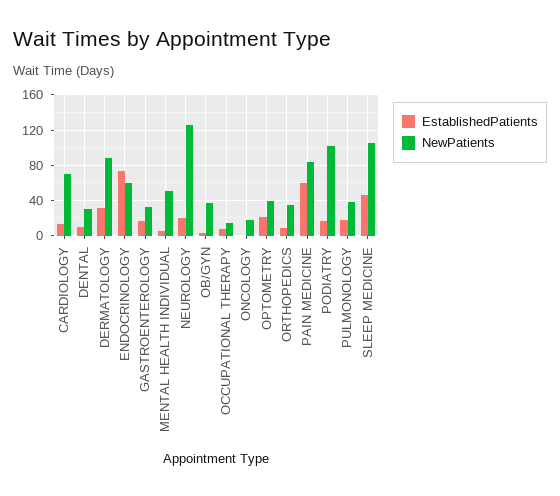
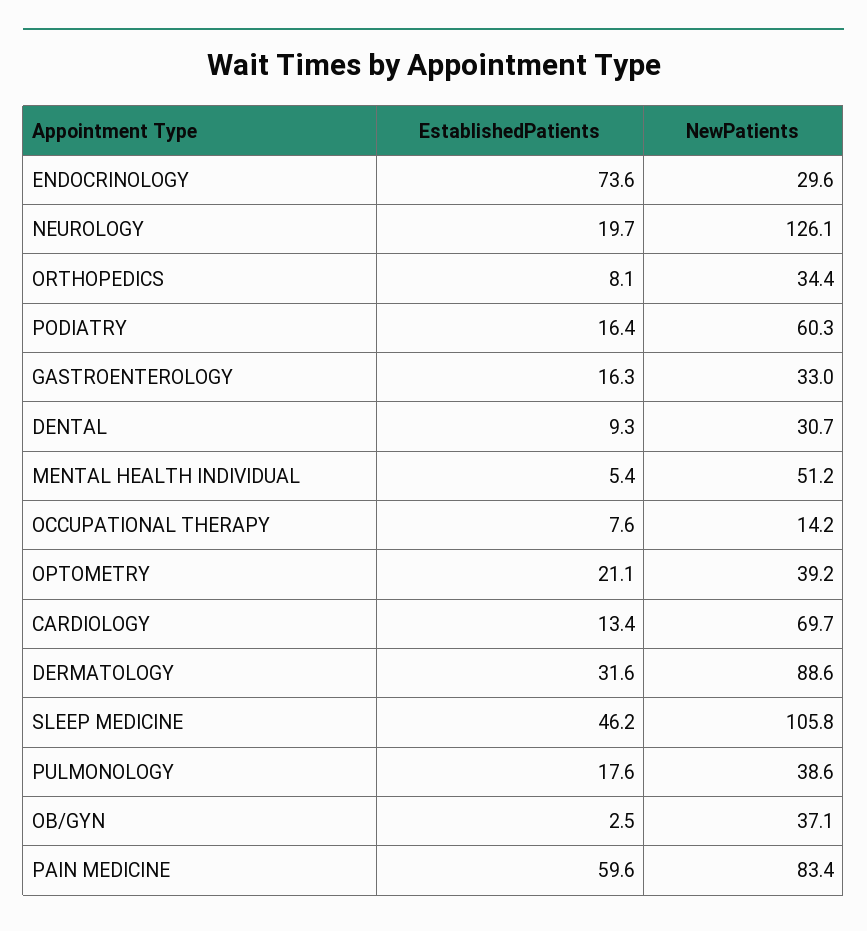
NewPatients, ENDOCRINOLOGY: 60 -> 29.6
EstablishedPatients, ONCOLOGY: 0 -> none
NewPatients, ONCOLOGY: 20 -> none
NewPatients, PODIATRY: 100 -> 60.3

